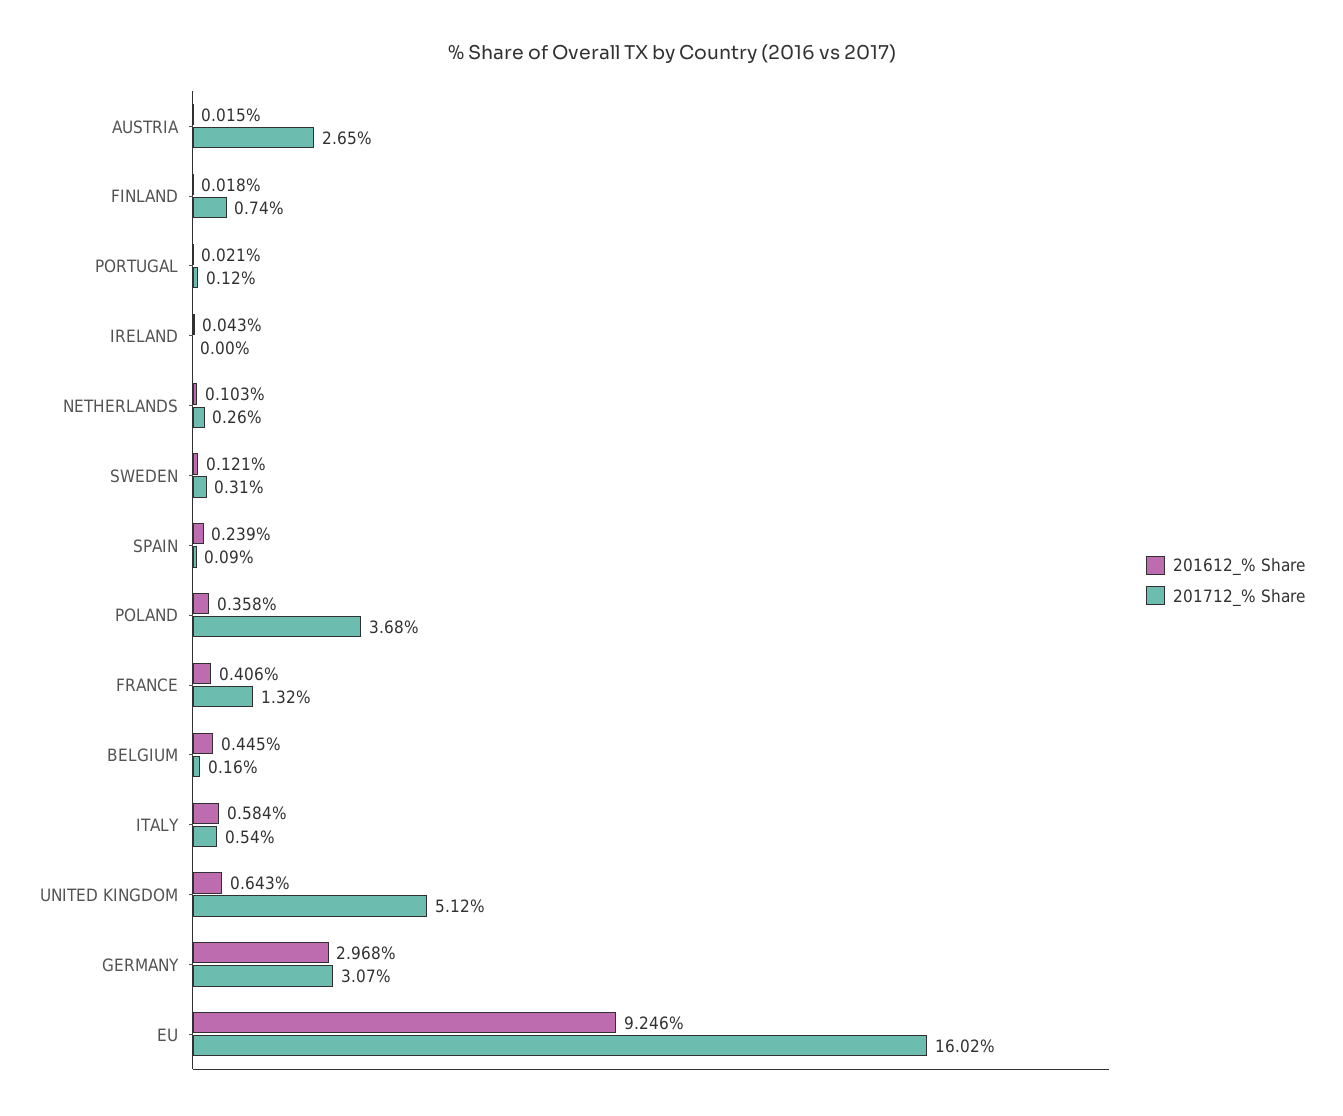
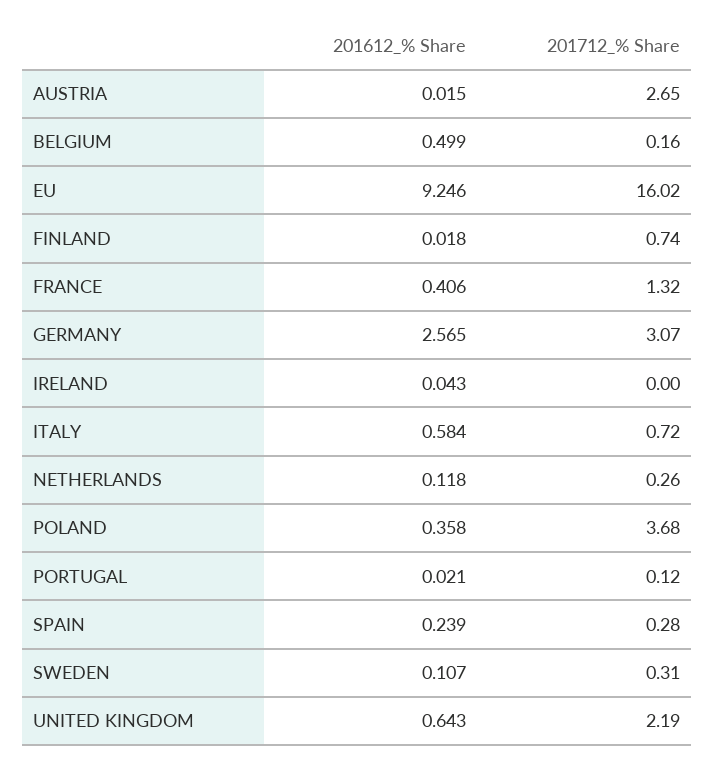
201612_% Share, NETHERLANDS: 0.103 -> 0.118
201612_% Share, SWEDEN: 0.121 -> 0.107
201712_% Share, SPAIN: 0.09 -> 0.28
201612_% Share, BELGIUM: 0.445 -> 0.499
201712_% Share, ITALY: 0.54 -> 0.72
201712_% Share, UNITED KINGDOM: 5.12 -> 2.19
201612_% Share, GERMANY: 2.968 -> 2.565

